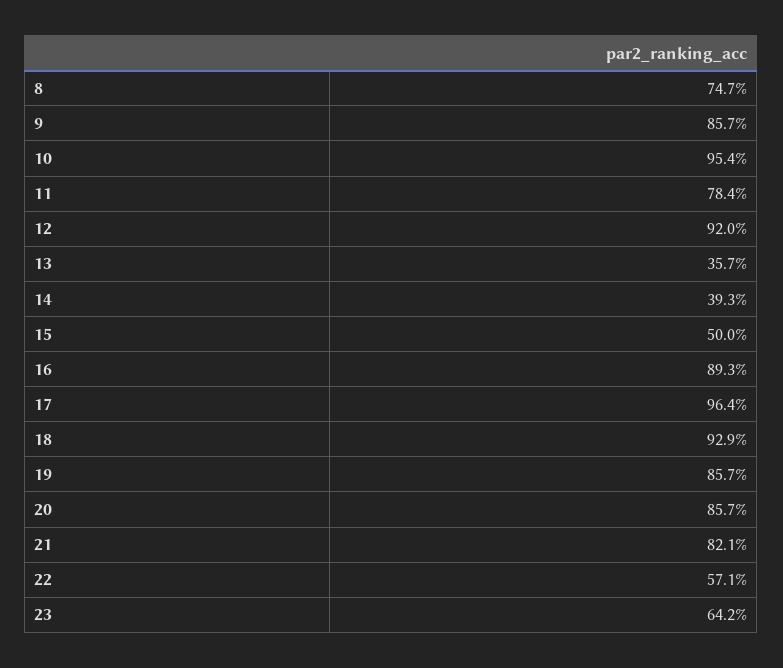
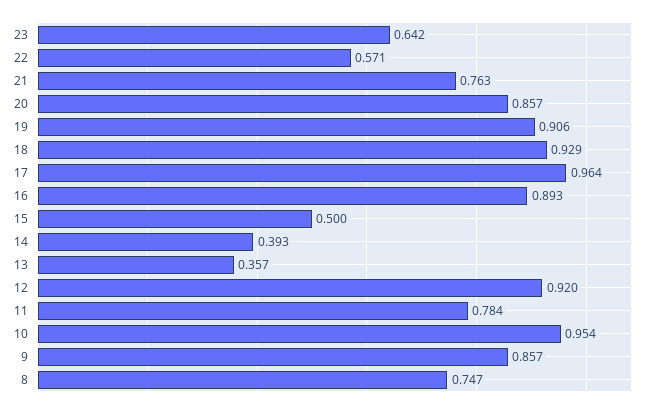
19: 0.857 -> 0.906
21: 0.821 -> 0.763

